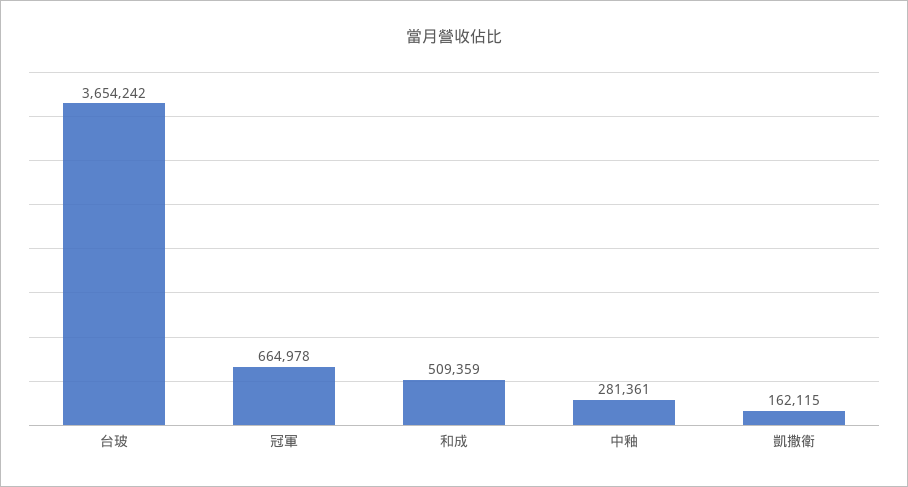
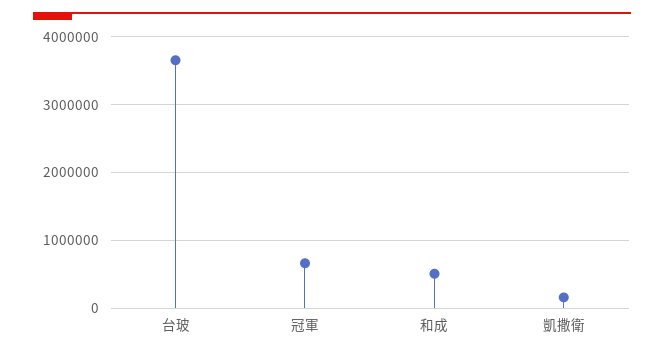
中釉: 281361 -> none

